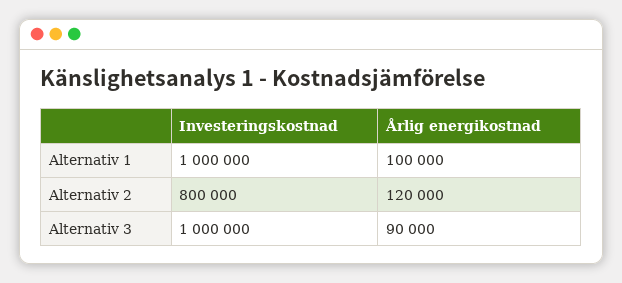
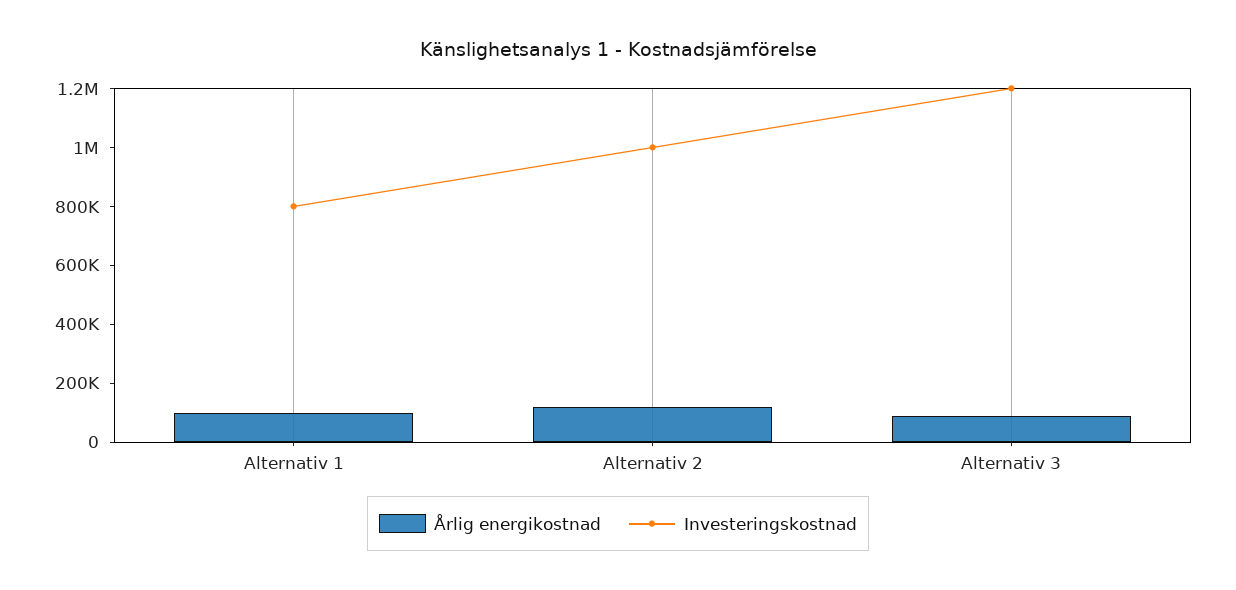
Investeringskostnad, Alternativ 1: 1000000 -> 800000
Investeringskostnad, Alternativ 2: 800000 -> 1000000
Investeringskostnad, Alternativ 3: 1000000 -> 1200000

